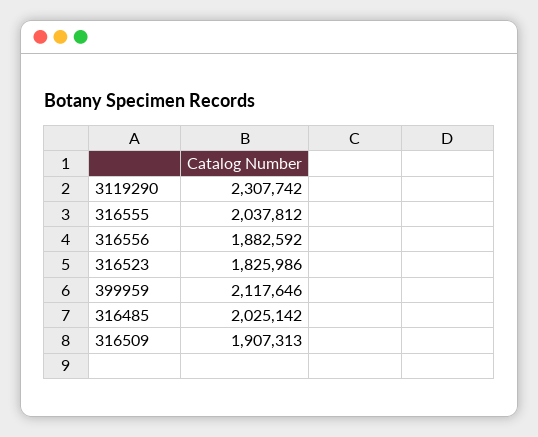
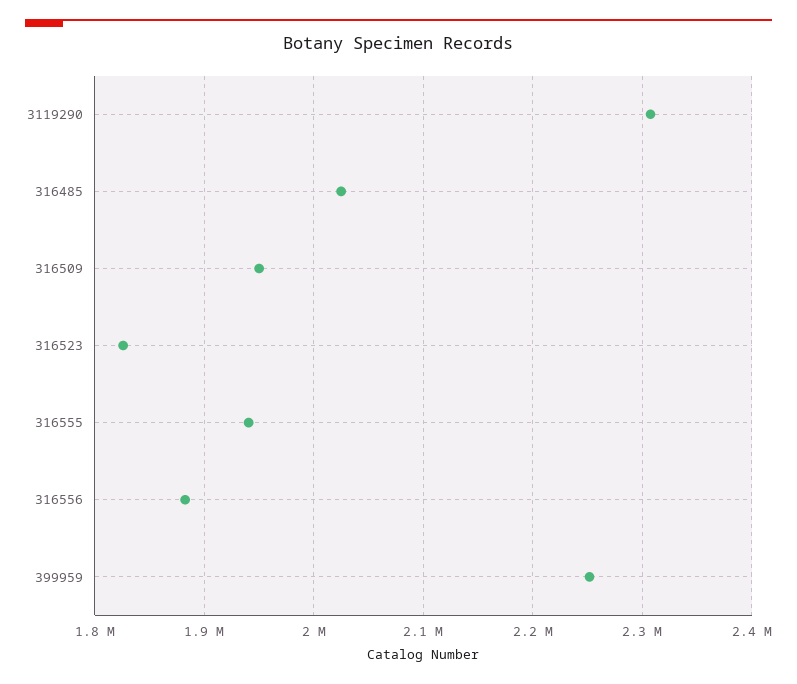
316555: 2037812 -> 1940000
399959: 2117646 -> 2250000
316509: 1907313 -> 1950000

